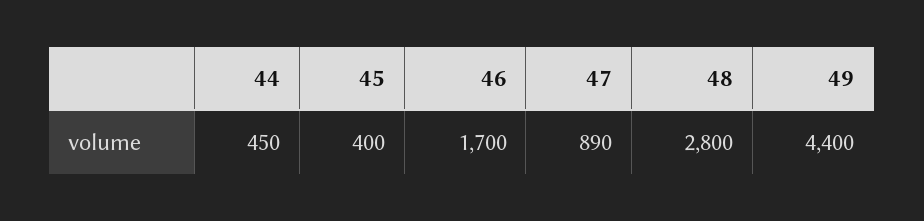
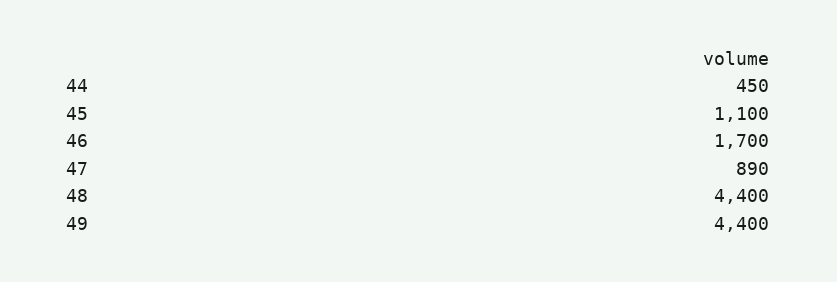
45: 400 -> 1100
48: 2800 -> 4400

